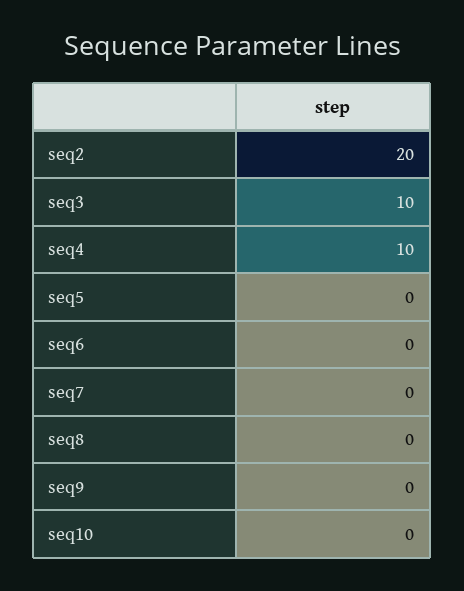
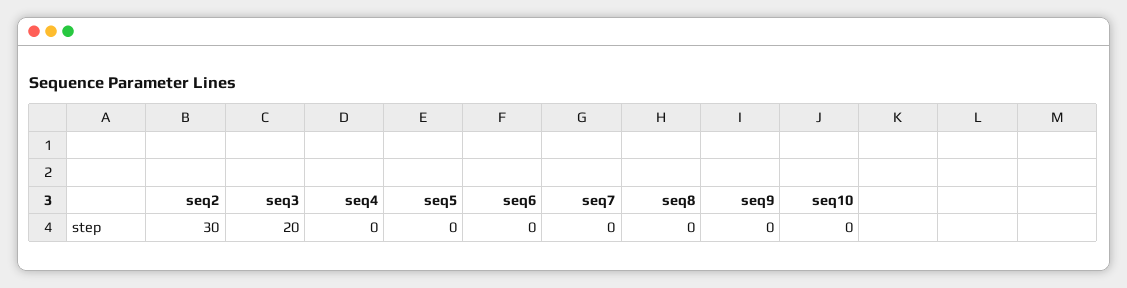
seq2: 20 -> 30
seq3: 10 -> 20
seq4: 10 -> 0

